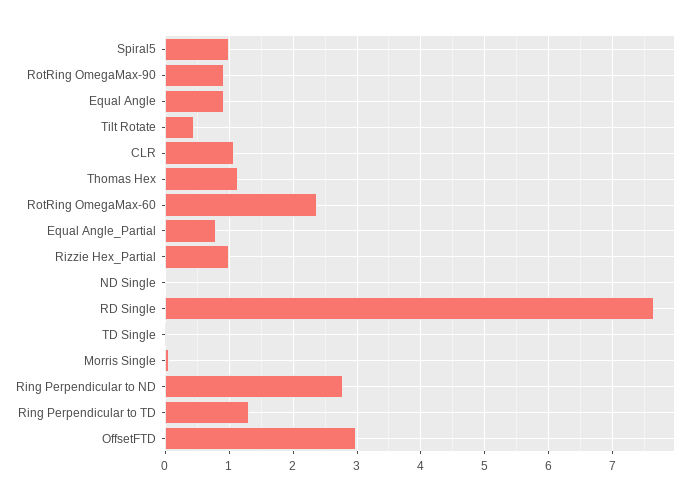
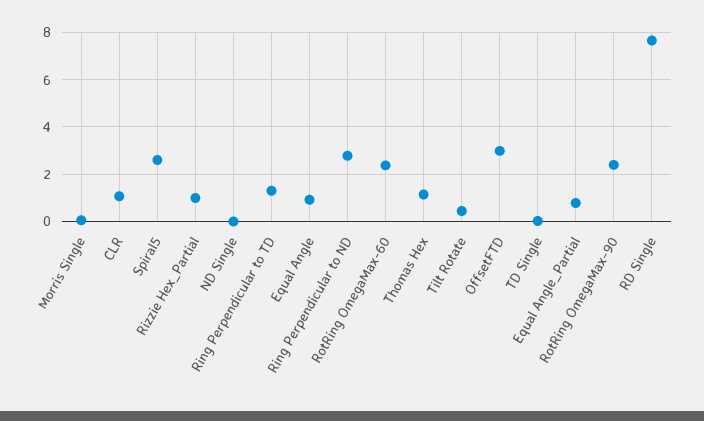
Spiral5: 1 -> 2.5
RotRing OmegaMax-90: 0.9 -> 2.5

